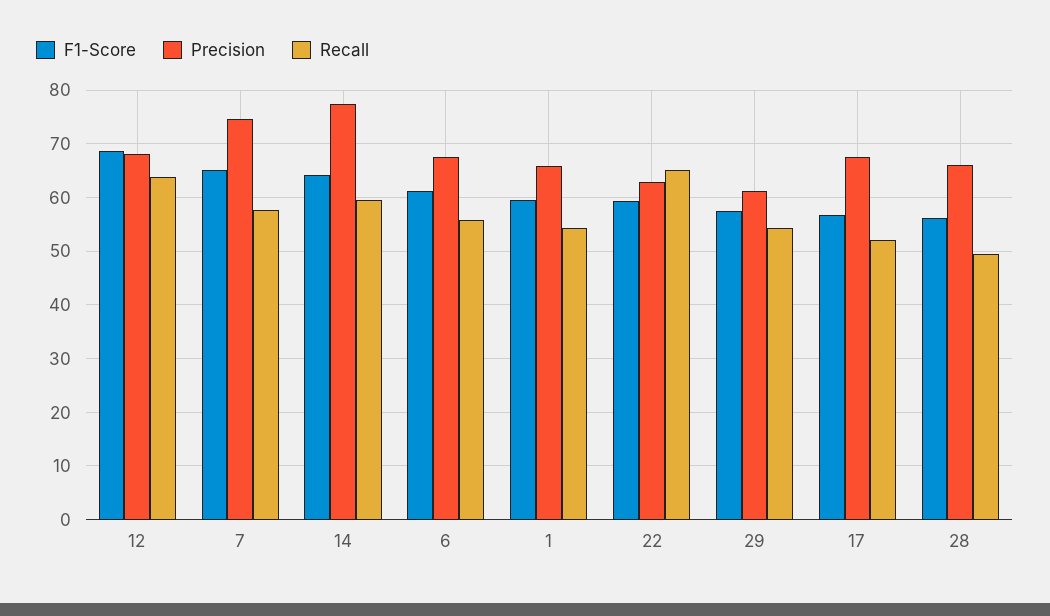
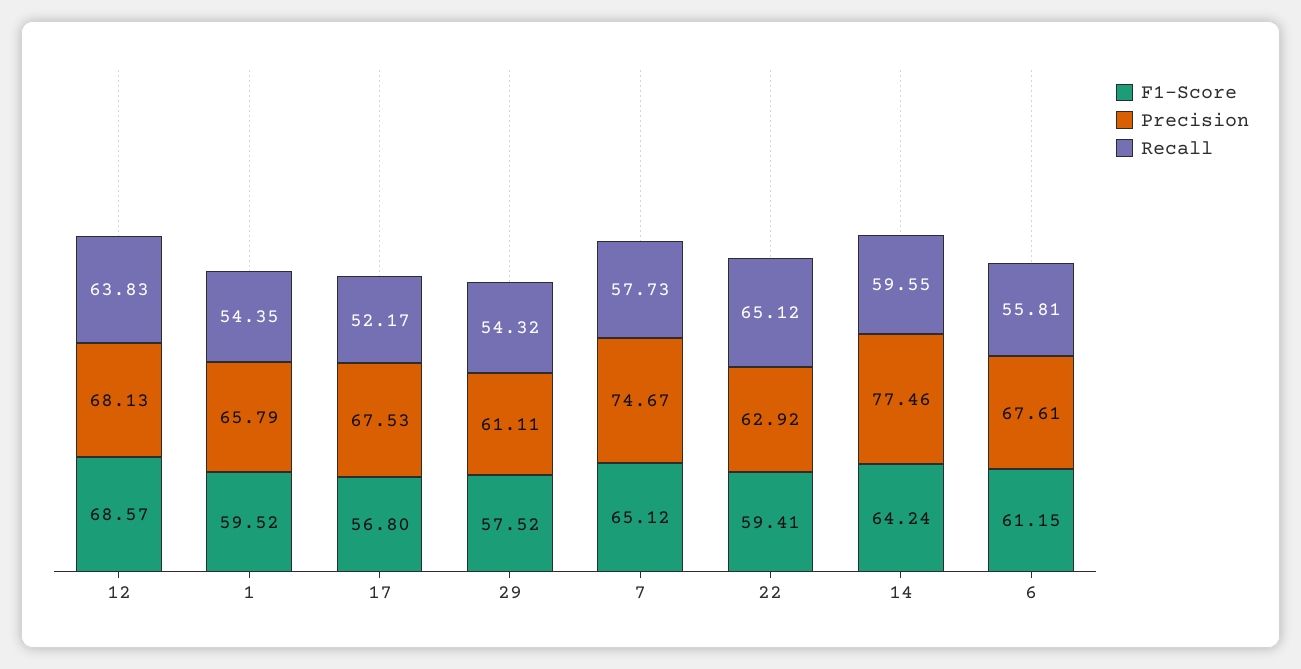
F1-Score, 28: 56 -> none
Precision, 28: 66 -> none
Recall, 28: 50 -> none

